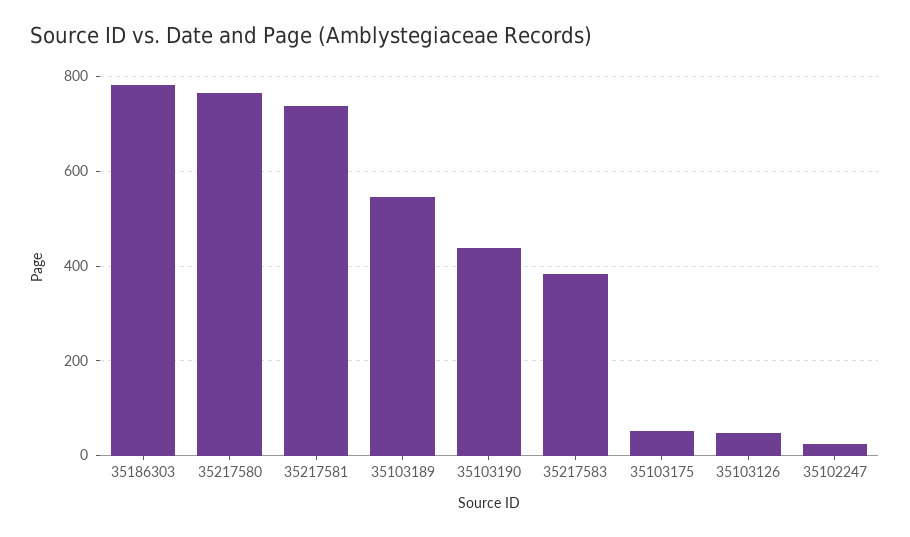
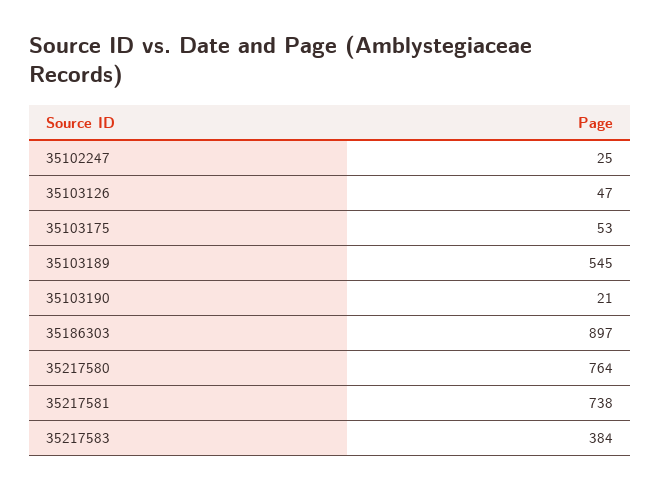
35186303: 780 -> 897
35103190: 440 -> 21

